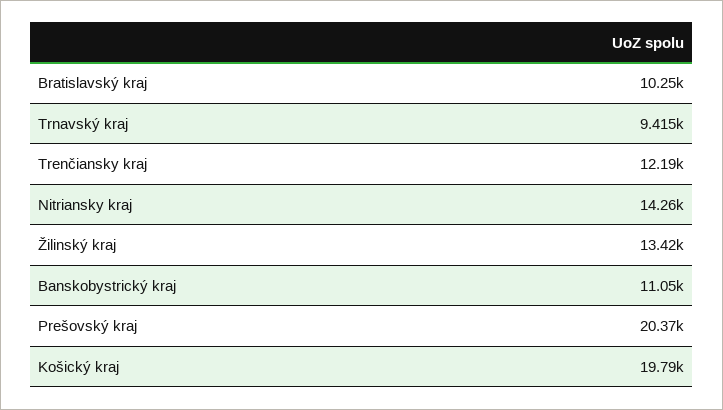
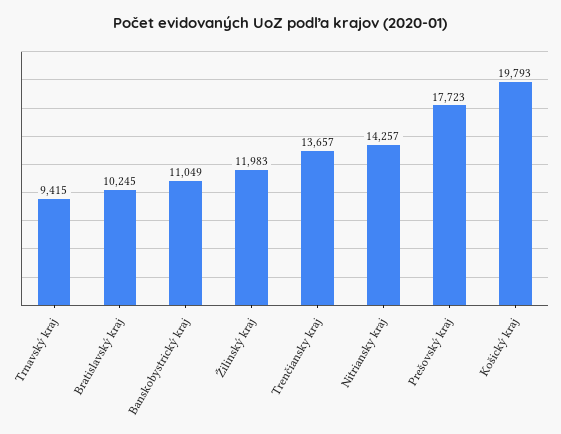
Trenčiansky kraj: 12190 -> 13657
Žilinský kraj: 13420 -> 11983
Prešovský kraj: 20370 -> 17723

